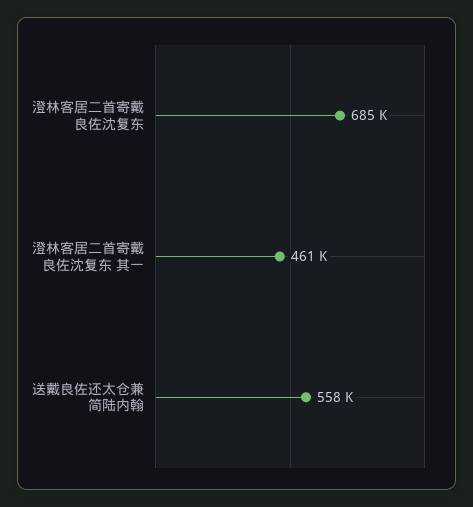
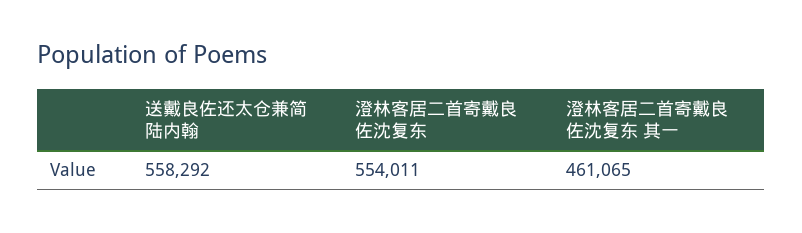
澄林客居二首寄戴良佐沈复东: 685000 -> 554011

